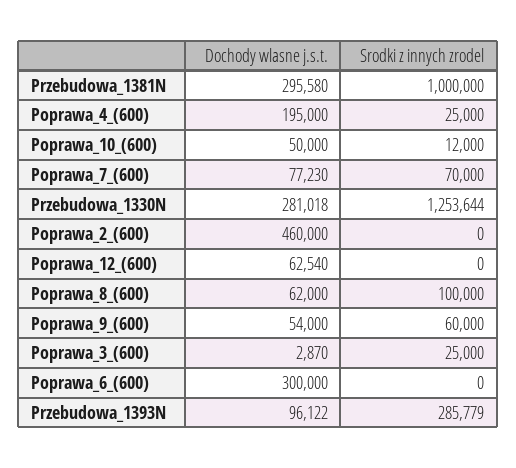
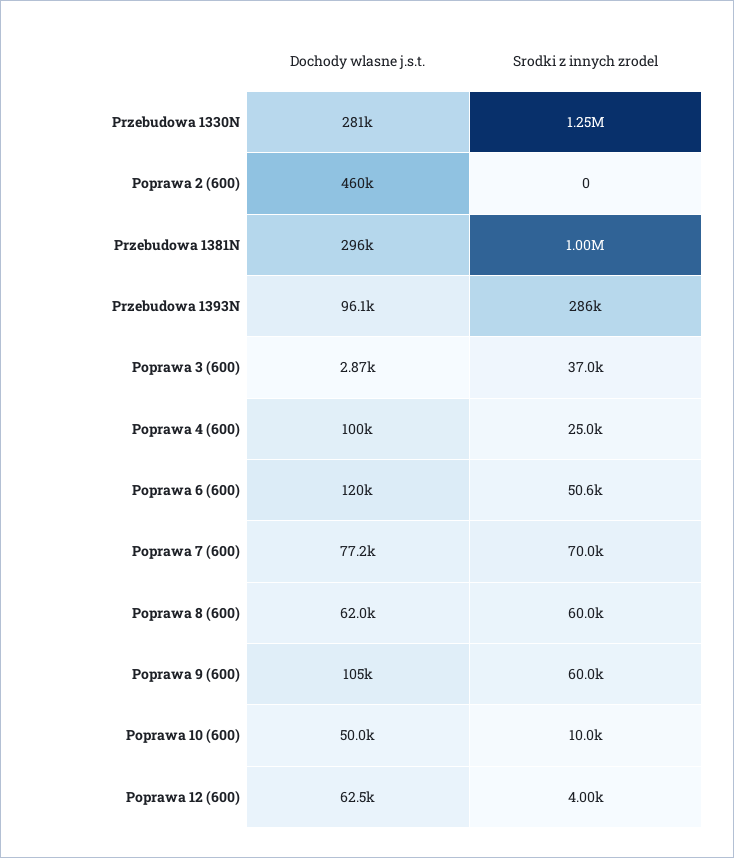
Dochody wlasne j.s.t., Poprawa_4_(600): 195000 -> 100000
Srodki z innych zrodel, Poprawa_10_(600): 12000 -> 10000
Srodki z innych zrodel, Poprawa_12_(600): 0 -> 4000
Srodki z innych zrodel, Poprawa_8_(600): 100000 -> 60000
Dochody wlasne j.s.t., Poprawa_9_(600): 54000 -> 105000
Srodki z innych zrodel, Poprawa_3_(600): 25000 -> 37000
Dochody wlasne j.s.t., Poprawa_6_(600): 300000 -> 120000
Srodki z innych zrodel, Poprawa_6_(600): 0 -> 50600

